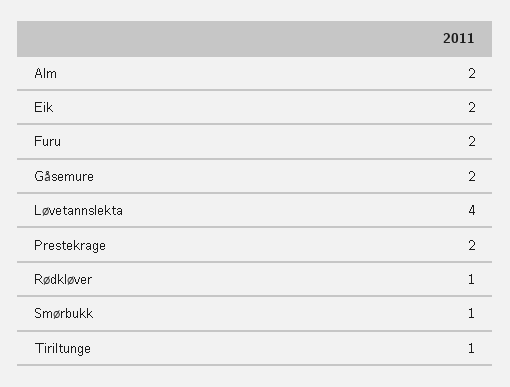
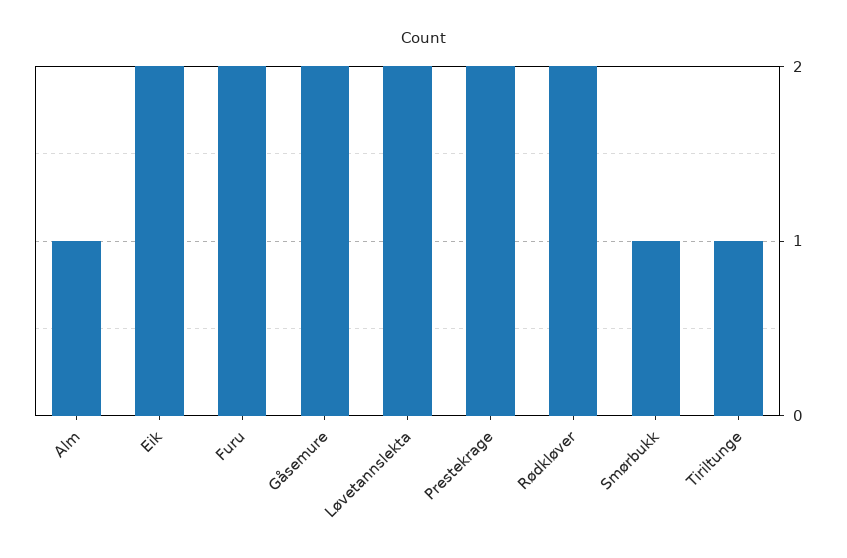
Alm: 2 -> 1
Løvetannslekta: 4 -> 2
Rødkløver: 1 -> 2

